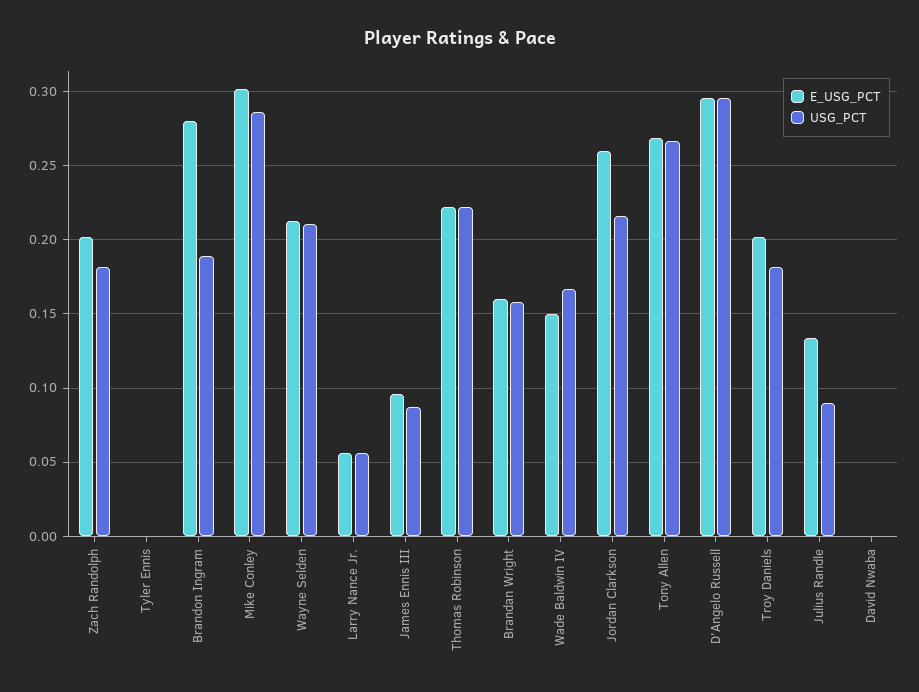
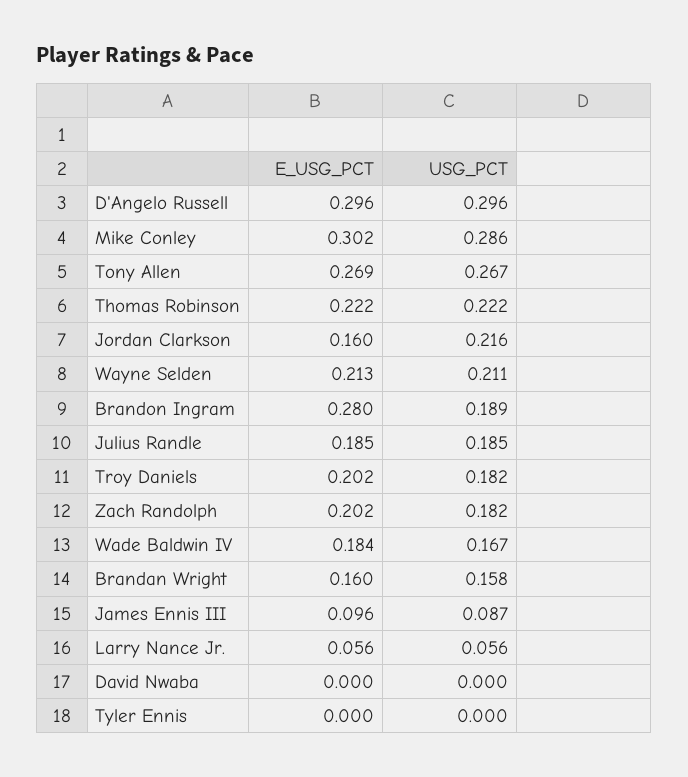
E_USG_PCT, Wade Baldwin IV: 0.15 -> 0.184
E_USG_PCT, Jordan Clarkson: 0.26 -> 0.16
E_USG_PCT, Julius Randle: 0.135 -> 0.185
USG_PCT, Julius Randle: 0.09 -> 0.185

